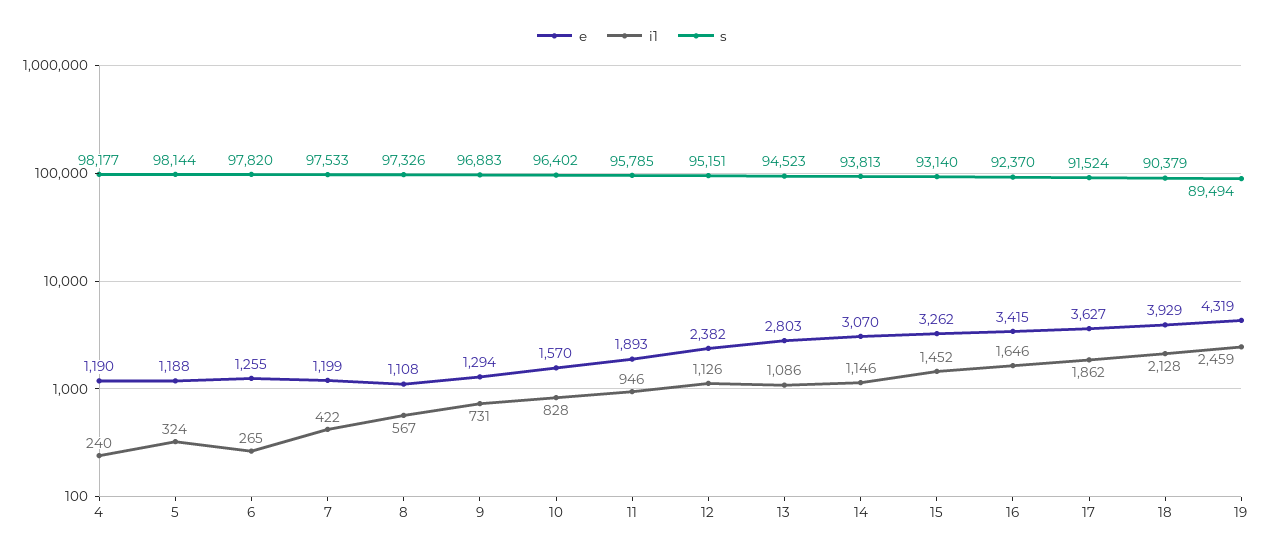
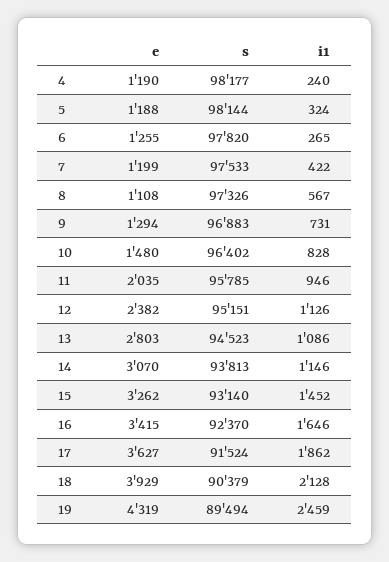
e, 10: 1570 -> 1480
e, 11: 1893 -> 2035

